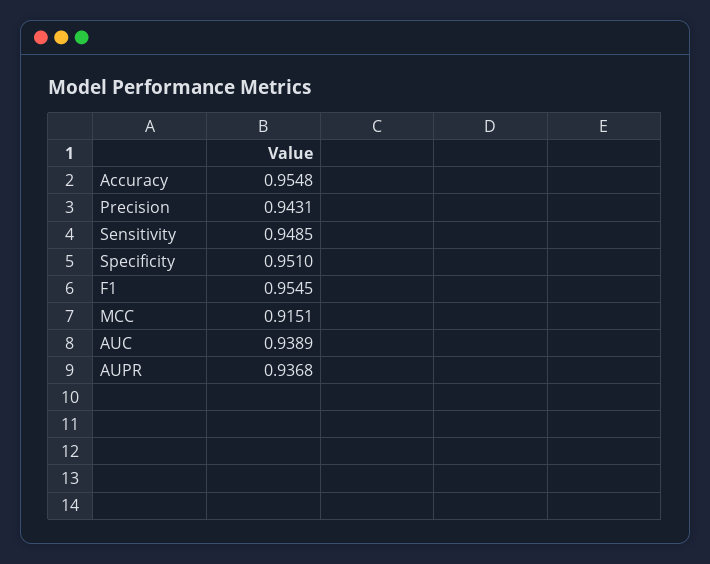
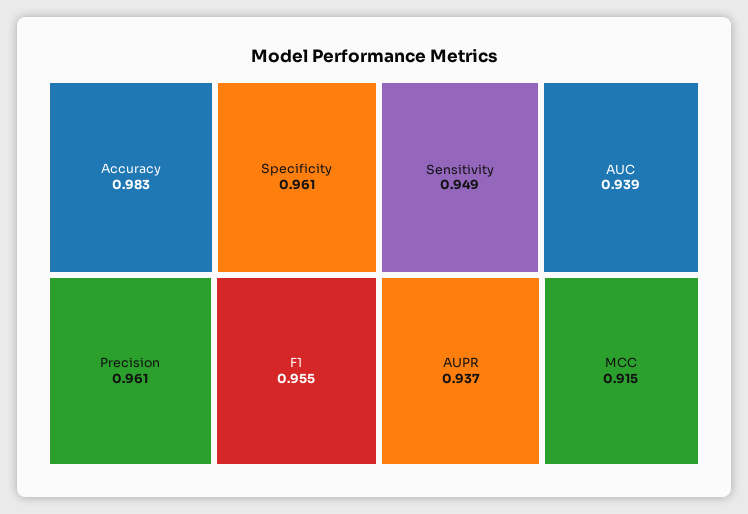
Accuracy: 0.9548 -> 0.983
Precision: 0.9431 -> 0.961
Specificity: 0.951 -> 0.961

